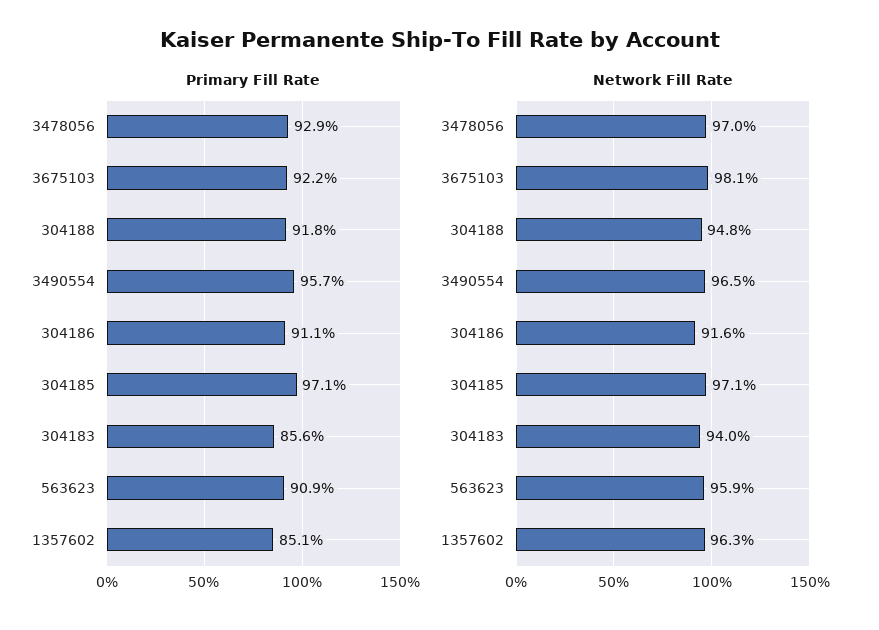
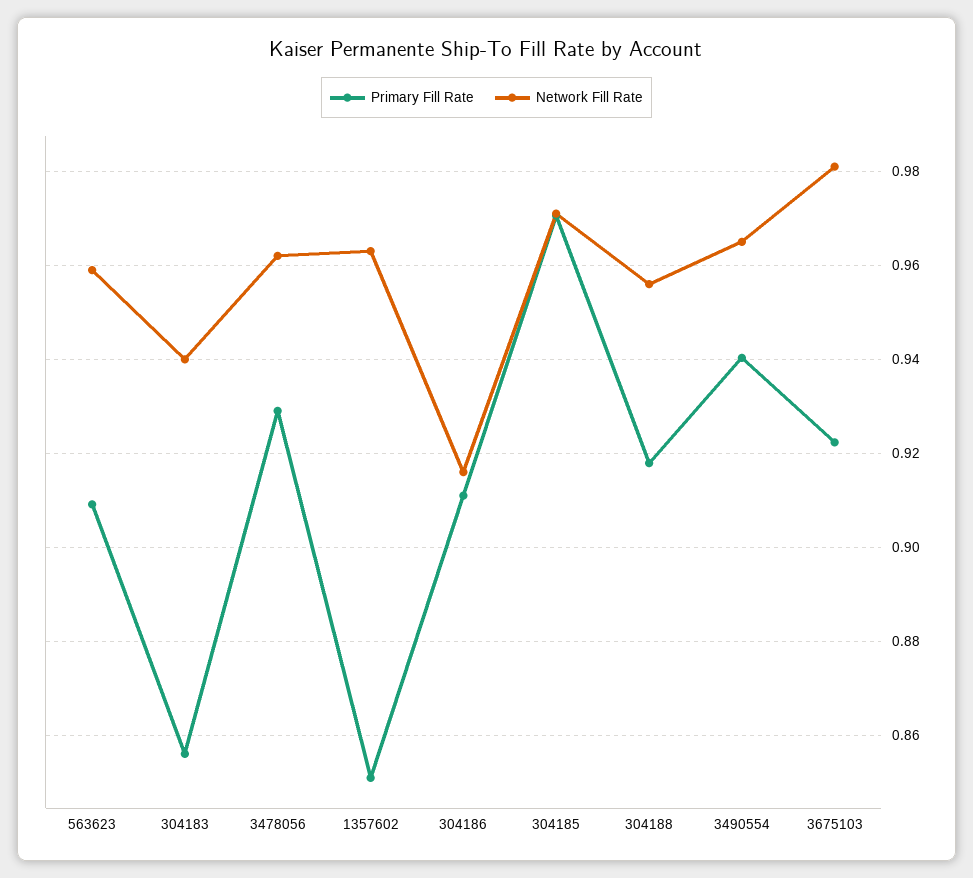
Primary Fill Rate, 3490554: 0.957 -> 0.94
Network Fill Rate, 3478056: 0.97 -> 0.962
Network Fill Rate, 304188: 0.948 -> 0.956

